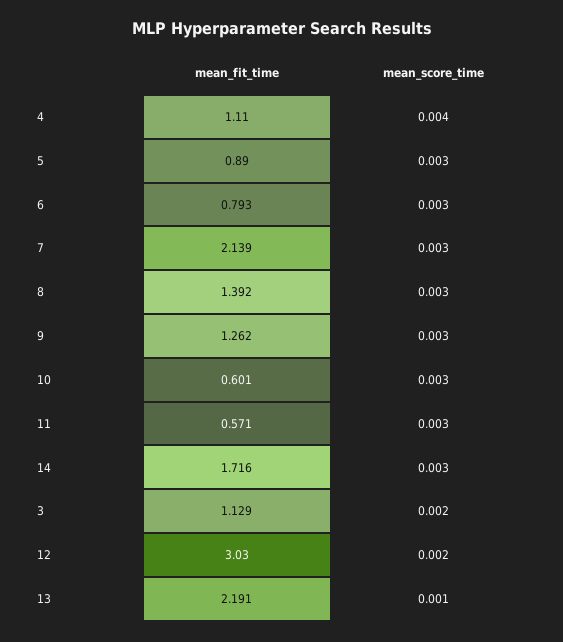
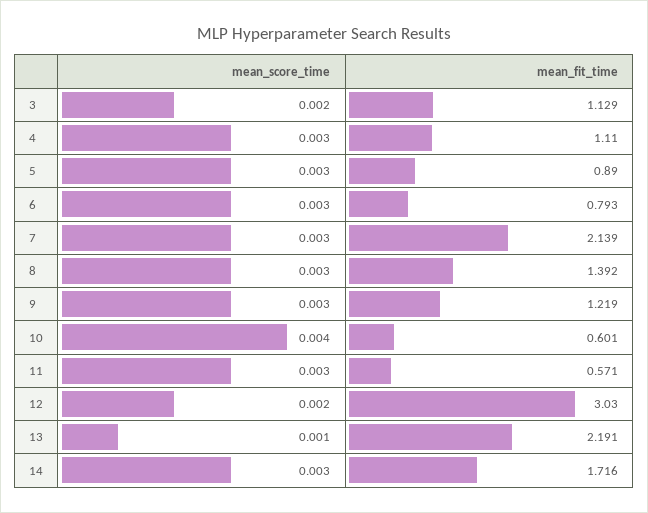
mean_score_time, 4: 0.004 -> 0.003
mean_fit_time, 9: 1.262 -> 1.219
mean_score_time, 10: 0.003 -> 0.004

